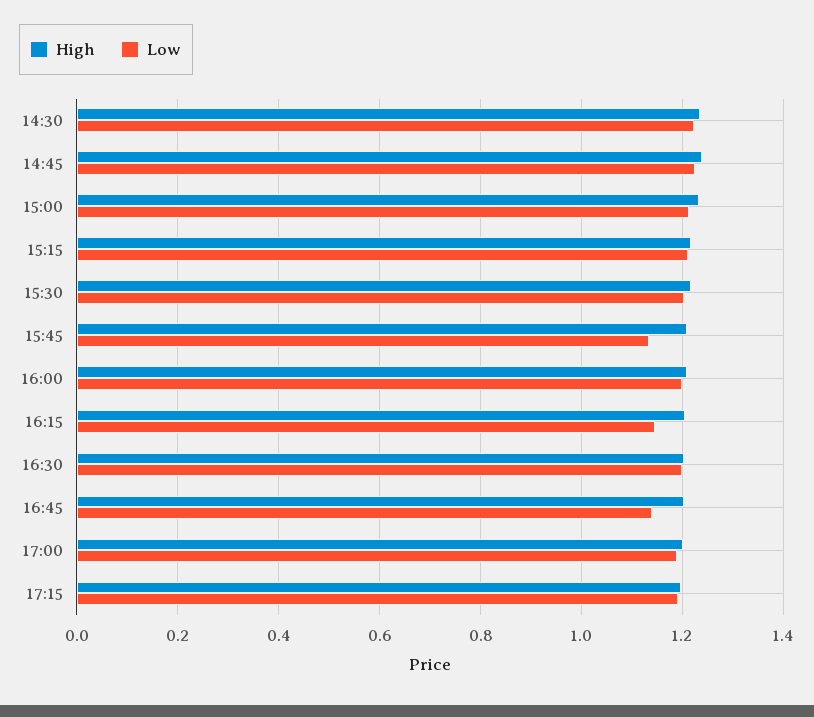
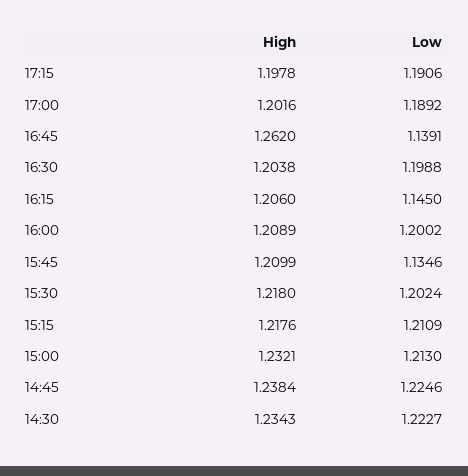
High, 16:45: 1.2 -> 1.262

